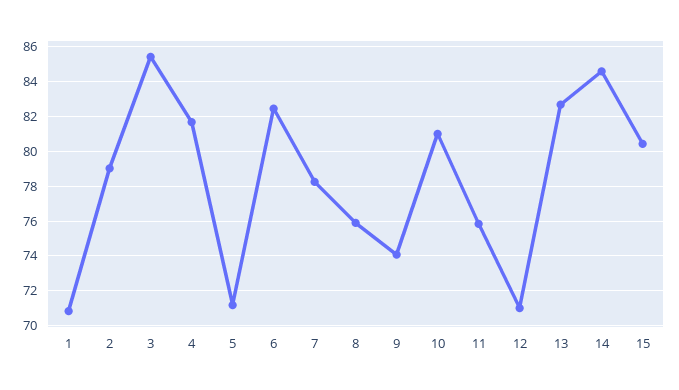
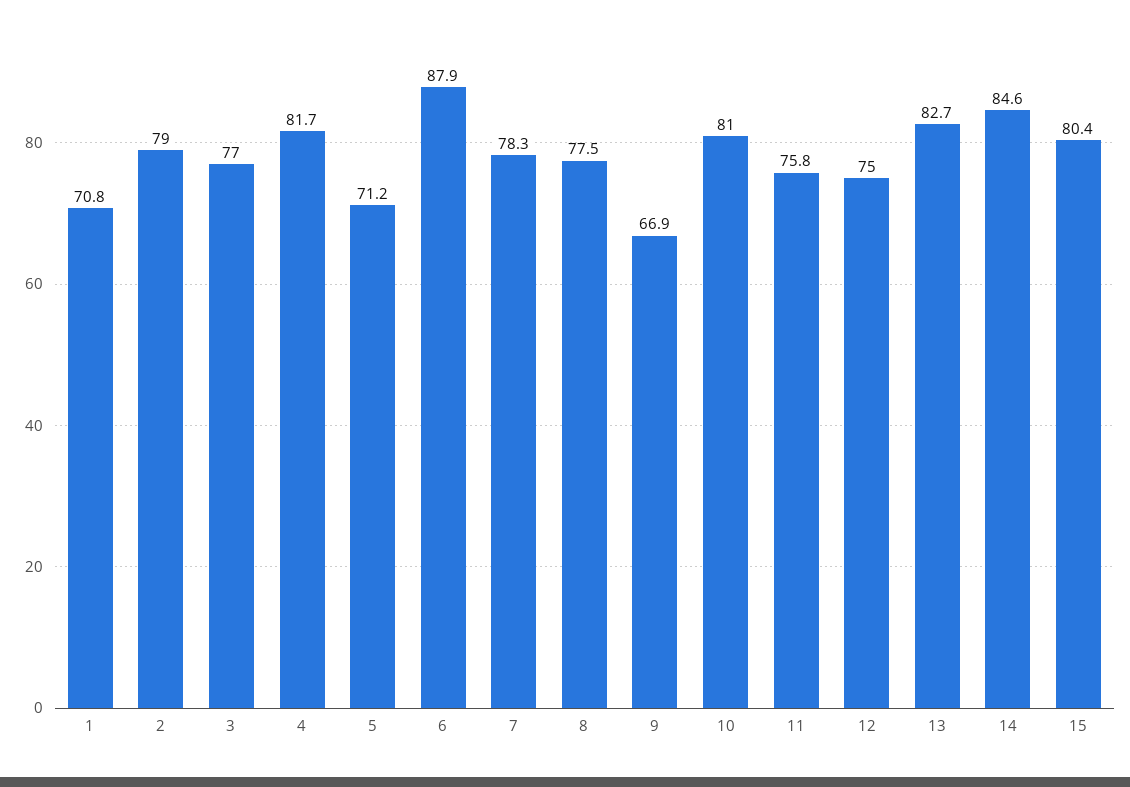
3: 85.5 -> 77
6: 82.5 -> 87.9
8: 76 -> 77.5
9: 74 -> 66.9
12: 71 -> 75

